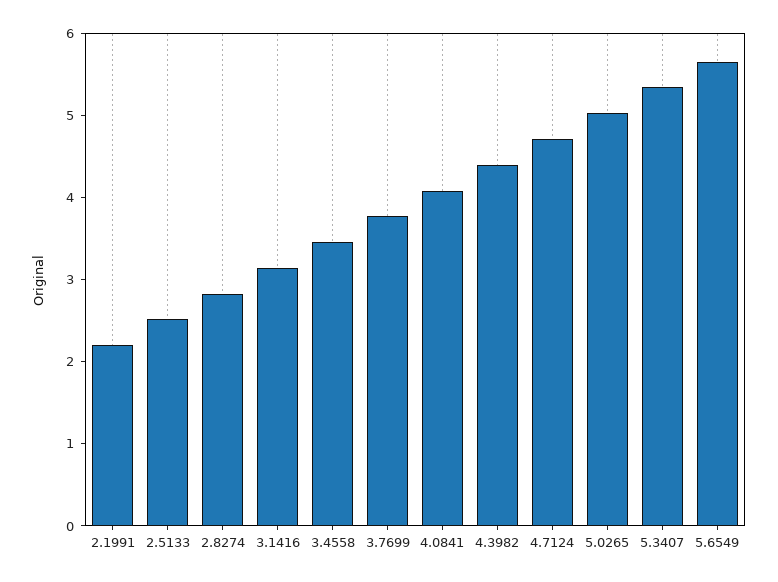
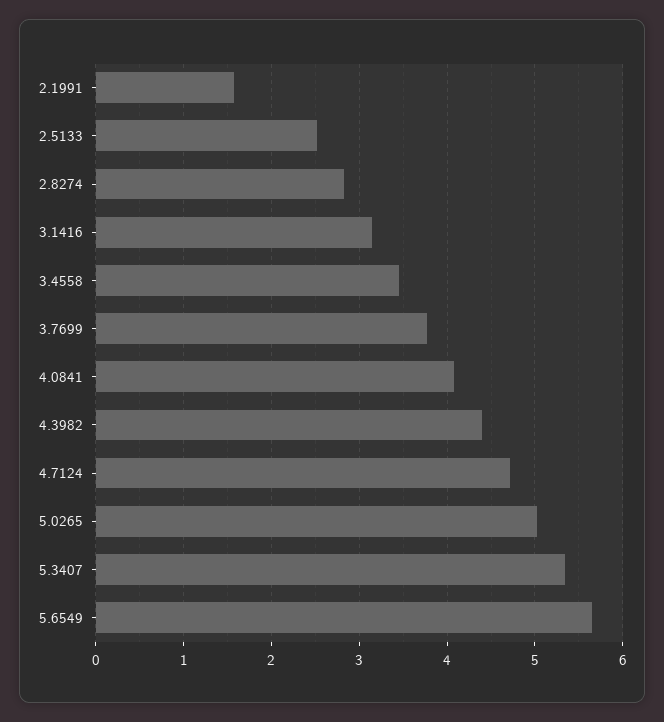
2.1991: 2.2 -> 1.6

